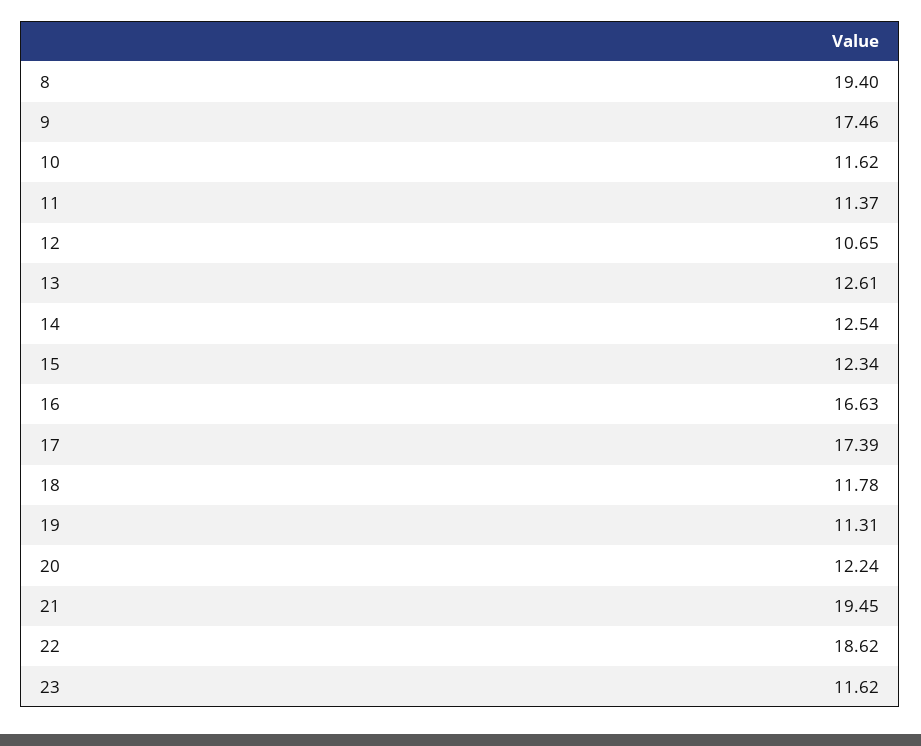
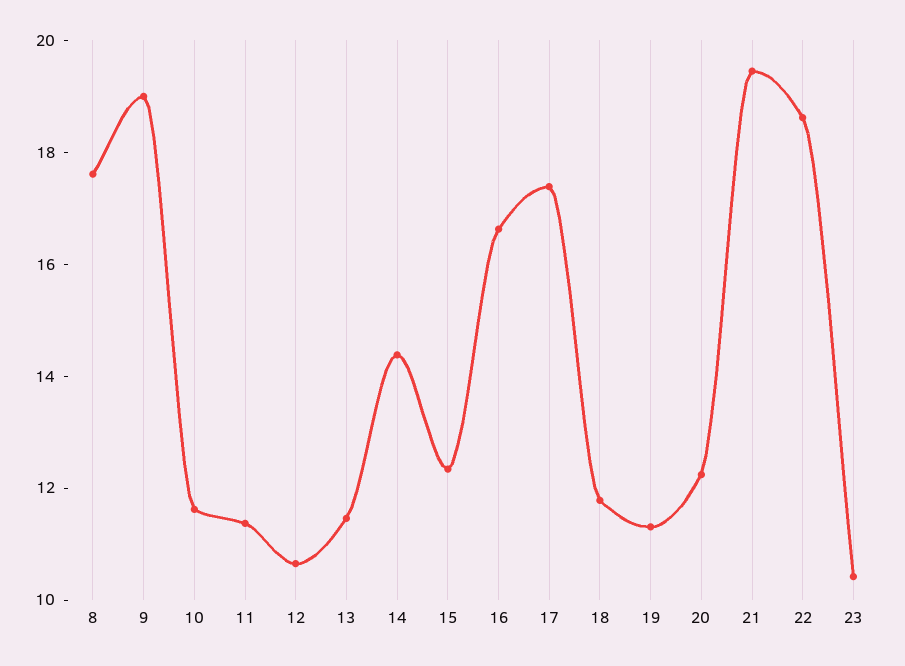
8: 19.4 -> 17.5
9: 17.46 -> 19
13: 12.61 -> 11.5
14: 12.54 -> 14.5
23: 11.62 -> 10.5

